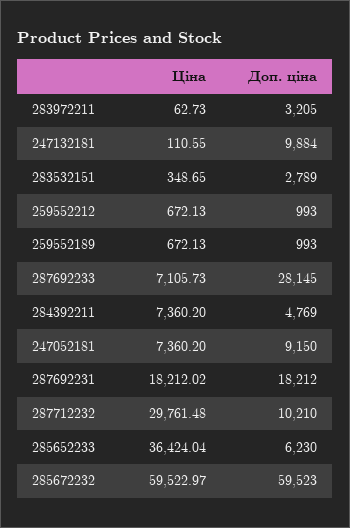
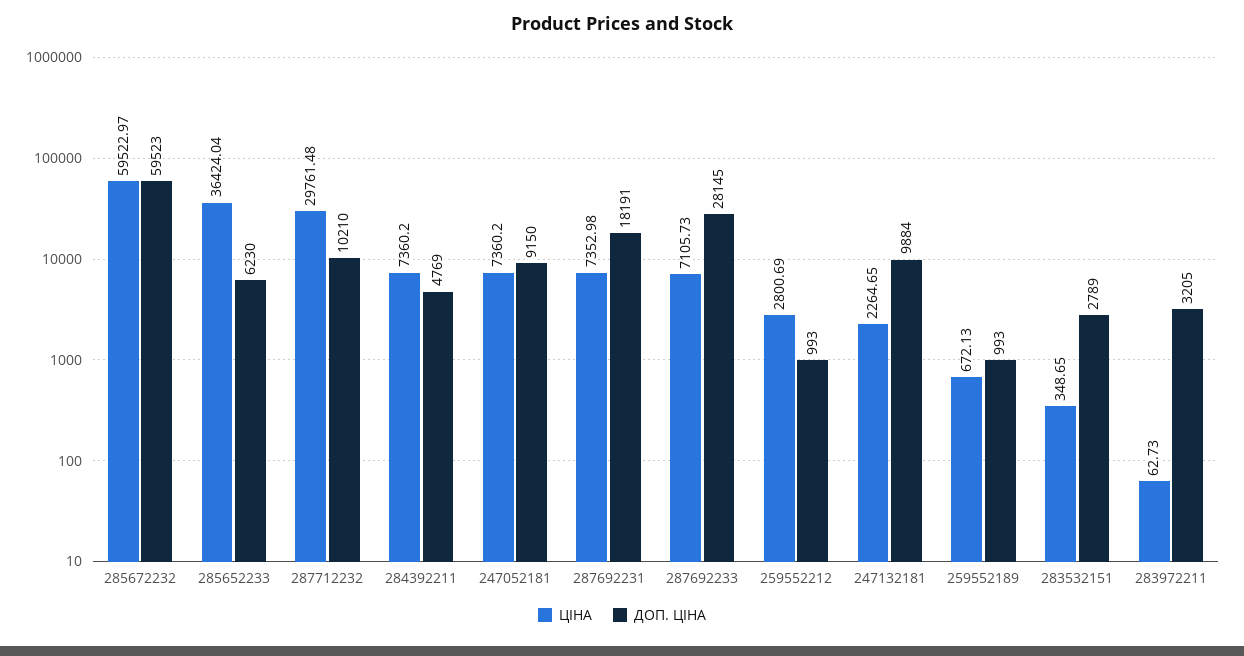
Ціна, 247132181: 110.55 -> 2264.65
Ціна, 259552212: 672.13 -> 2800.69
Ціна, 287692231: 18212.02 -> 7352.98
Доп. ціна, 287692231: 18212 -> 18191

